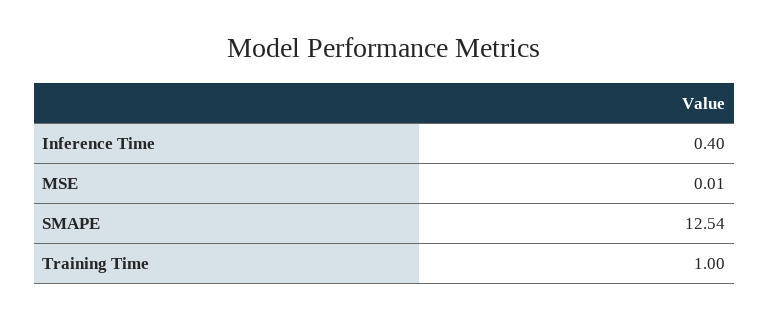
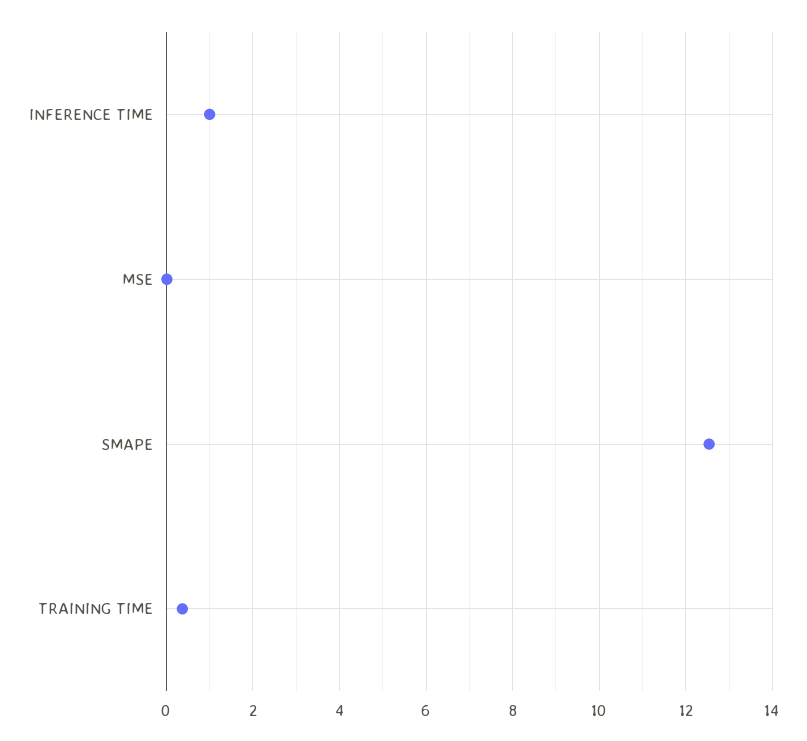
Inference Time: 0.4 -> 1
Training Time: 1 -> 0.4

